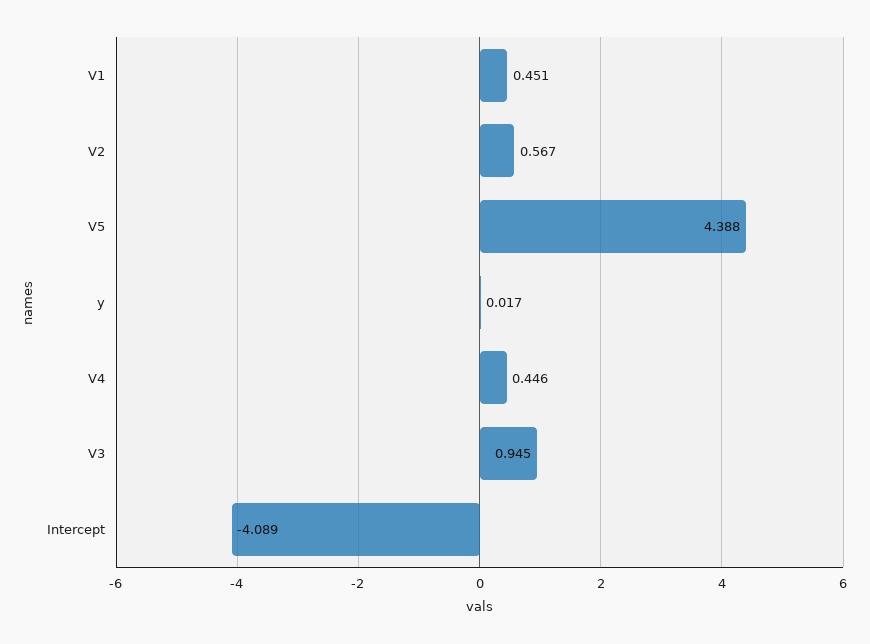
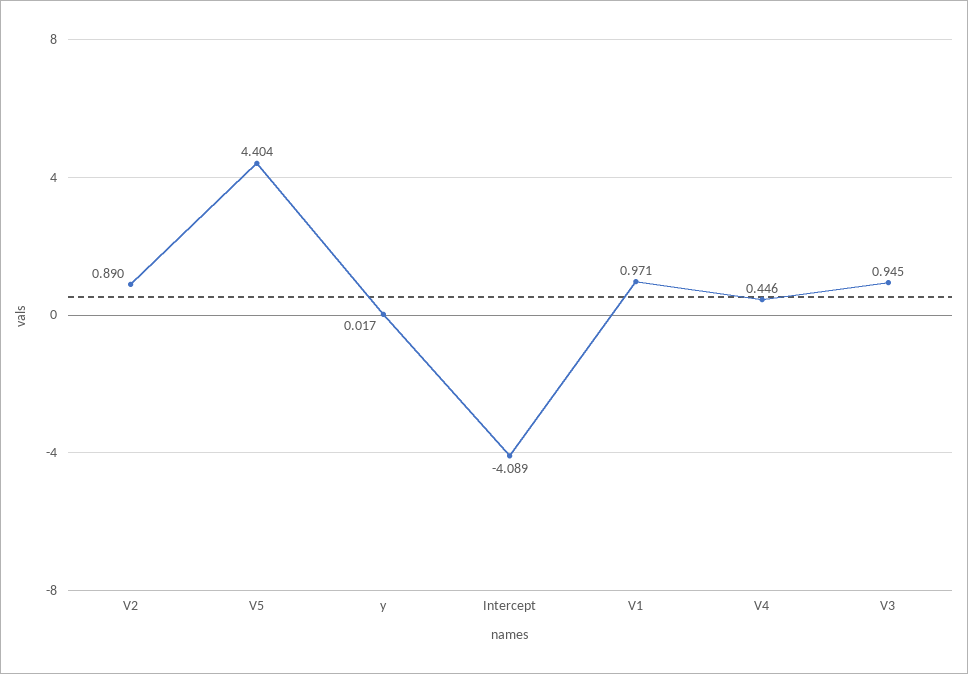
V1: 0.451 -> 0.971
V2: 0.567 -> 0.89
V5: 4.388 -> 4.404

